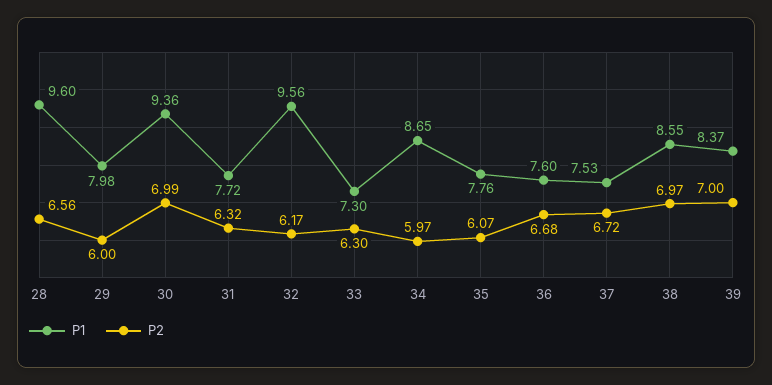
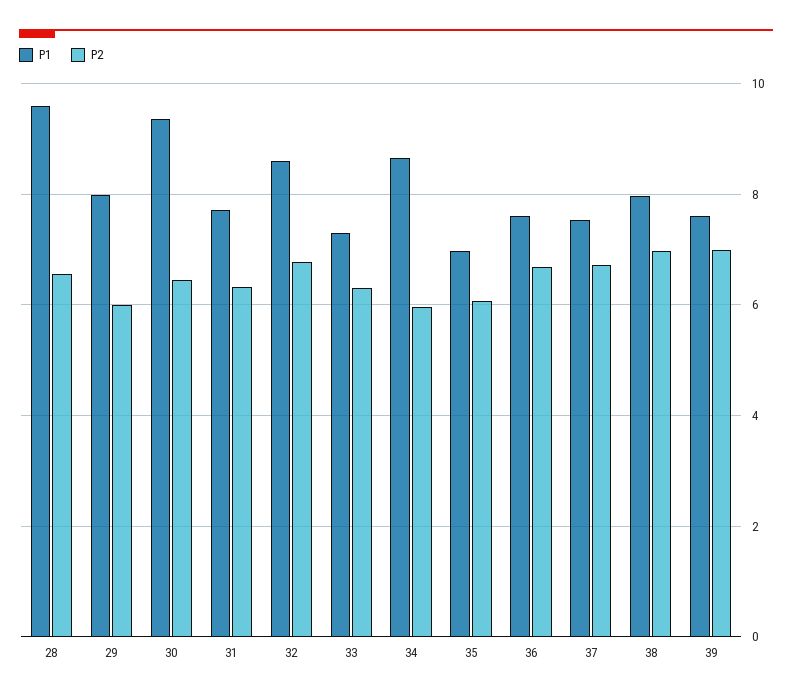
P2, 30: 6.99 -> 6.4
P1, 32: 9.56 -> 8.6
P2, 32: 6.17 -> 6.8
P1, 35: 7.76 -> 7
P1, 38: 8.55 -> 8
P1, 39: 8.37 -> 7.6

